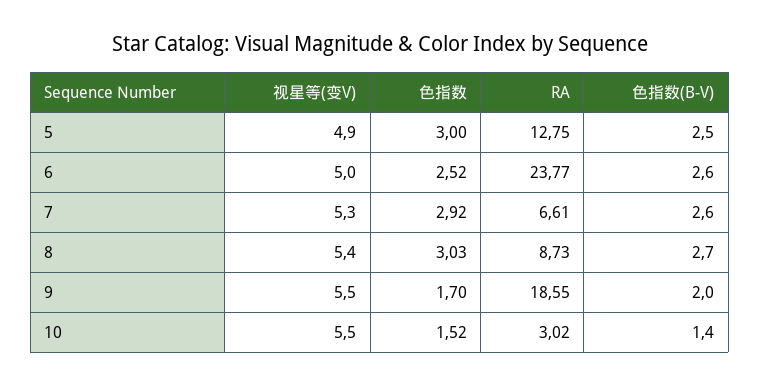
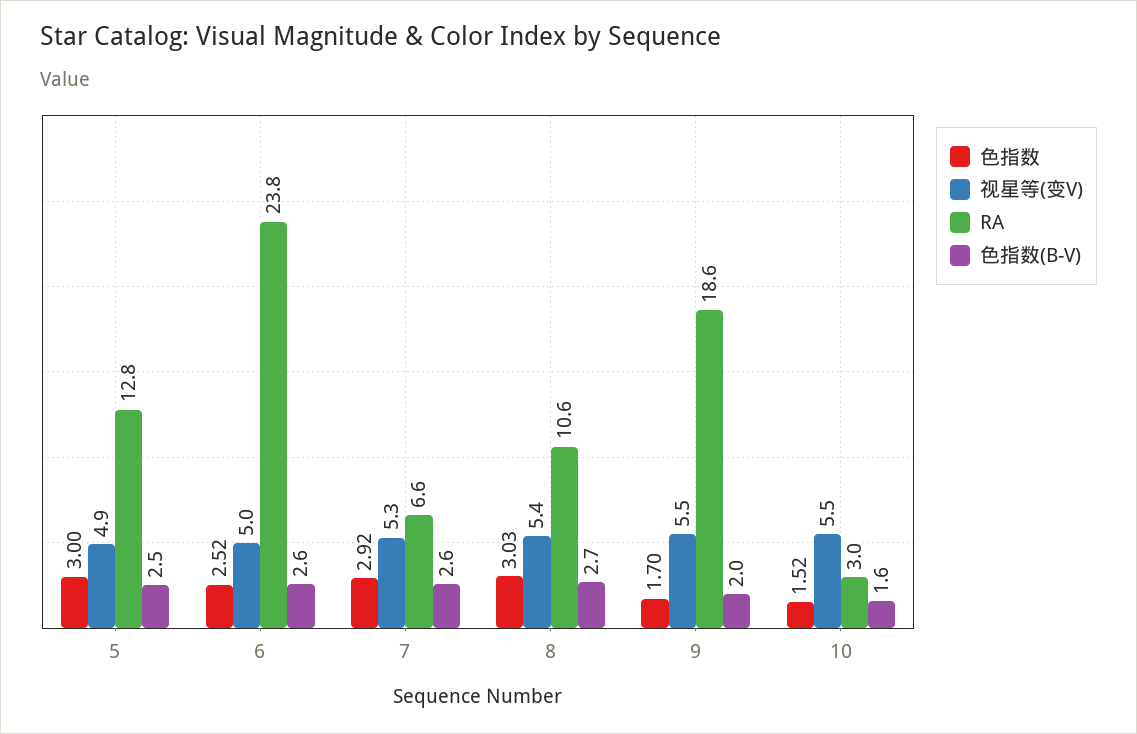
RA, 8: 8.73 -> 10.6
色指数(B-V), 10: 1.4 -> 1.6

